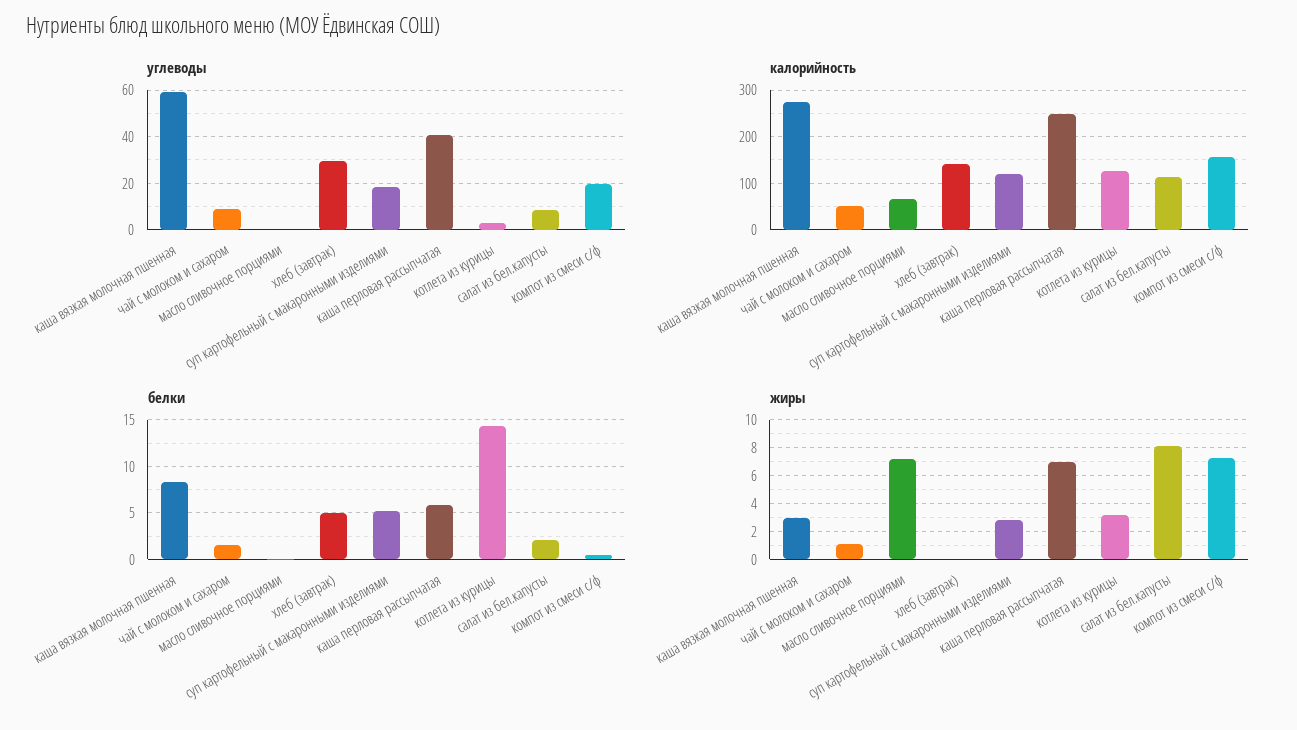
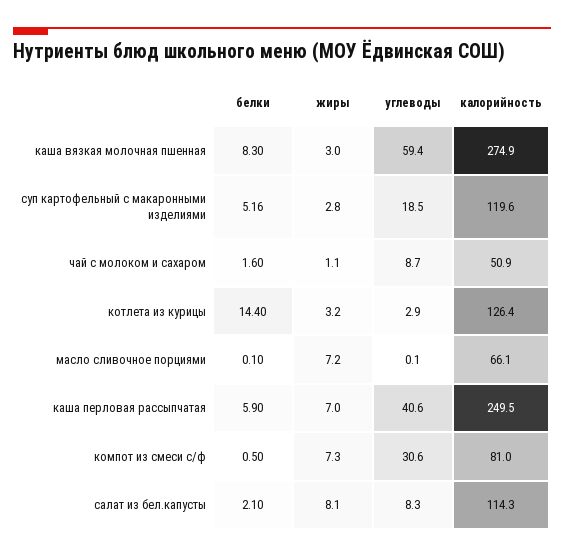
углеводы, хлеб (завтрак): 30 -> none
углеводы, компот из смеси с/ф: 20 -> 30.6
калорийность, хлеб (завтрак): 140 -> none
калорийность, компот из смеси с/ф: 160 -> 81
белки, хлеб (завтрак): 5 -> none
жиры, хлеб (завтрак): 0 -> none

